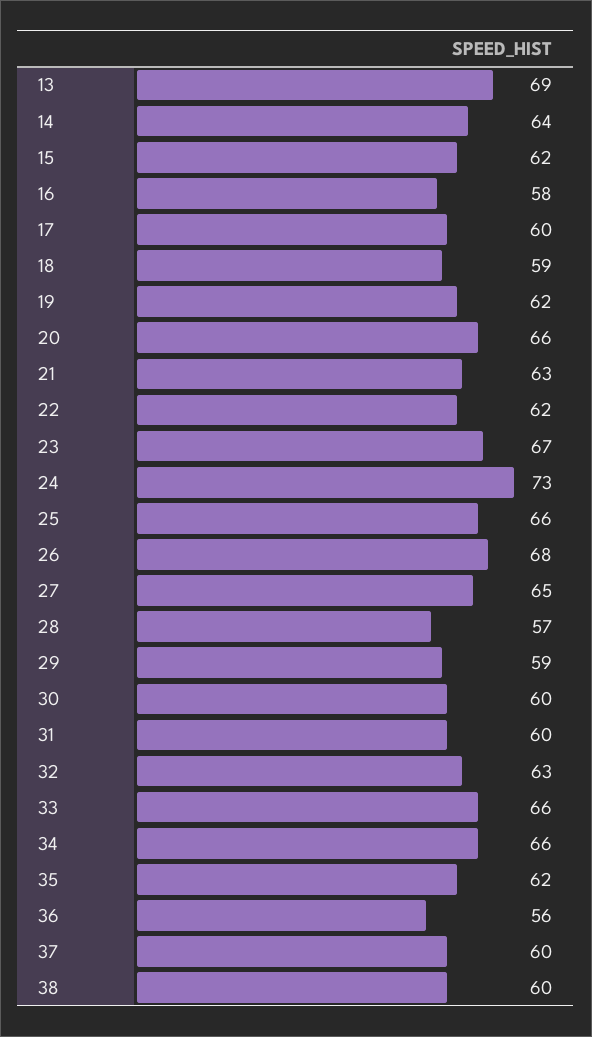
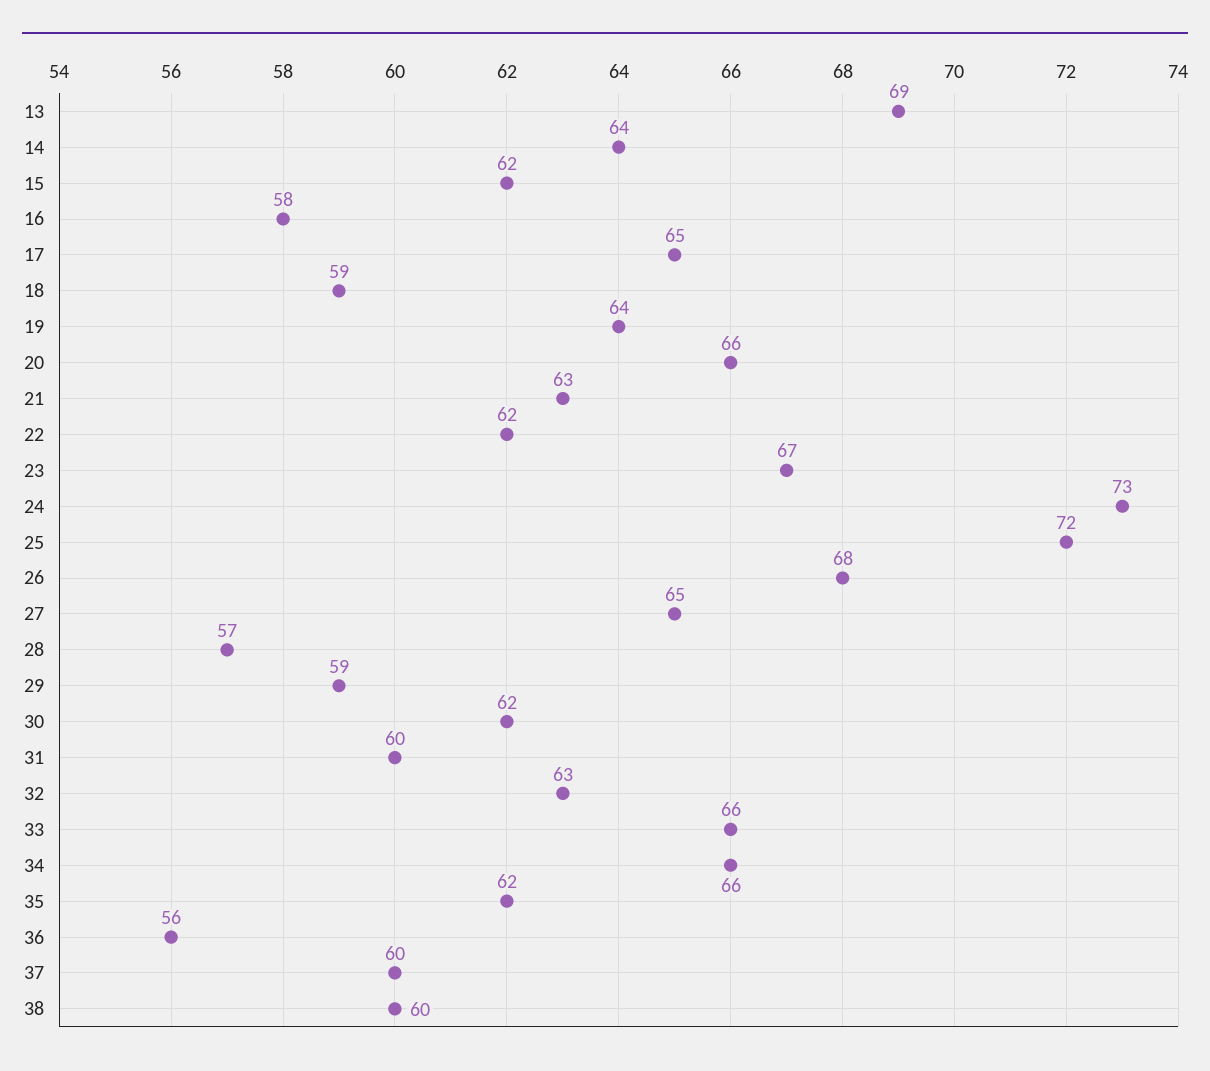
17: 60 -> 65
19: 62 -> 64
25: 66 -> 72
30: 60 -> 62

